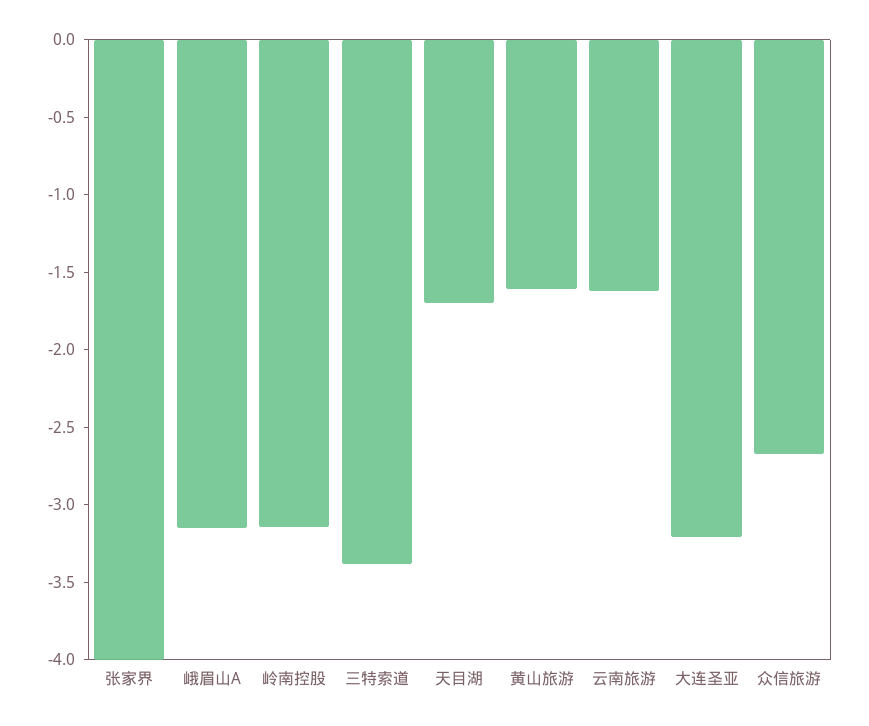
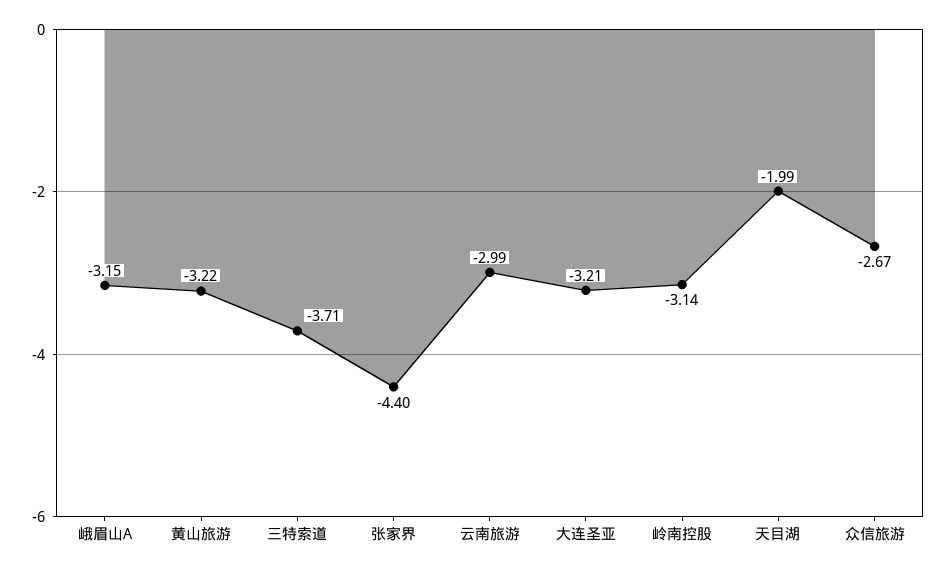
张家界: -4 -> -4.4
三特索道: -3.4 -> -3.71
天目湖: -1.7 -> -1.99
黄山旅游: -1.6 -> -3.22
云南旅游: -1.6 -> -2.99

